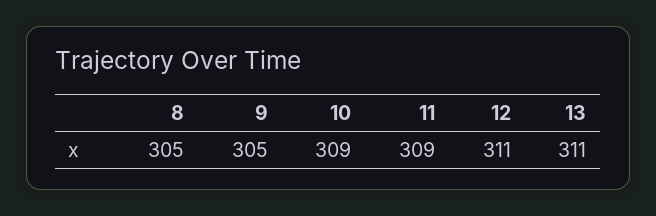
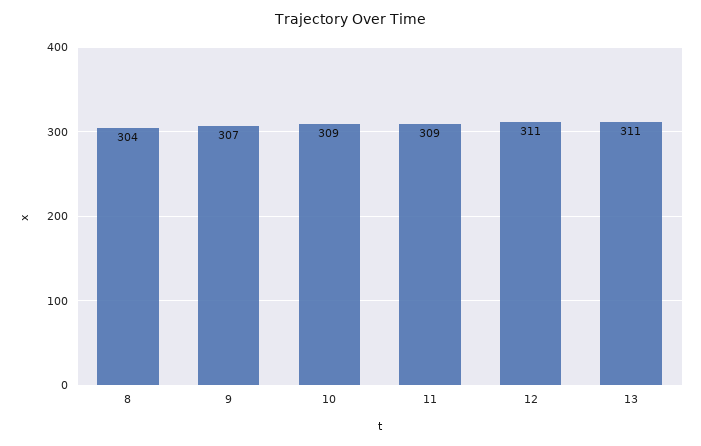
8: 305 -> 304
9: 305 -> 307

